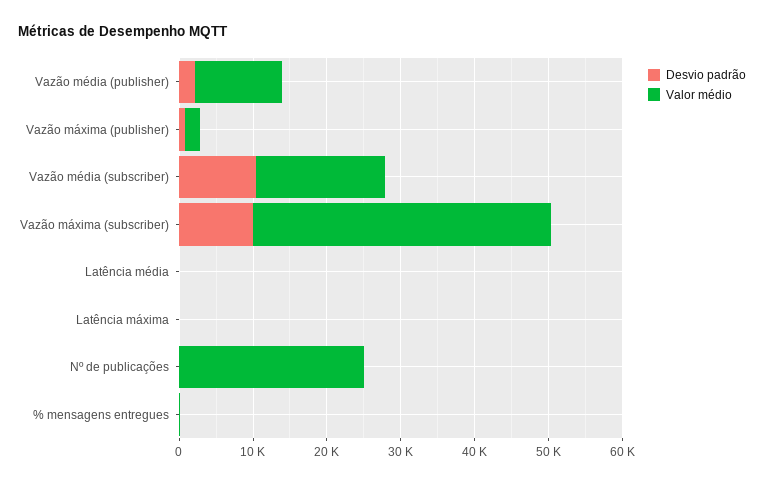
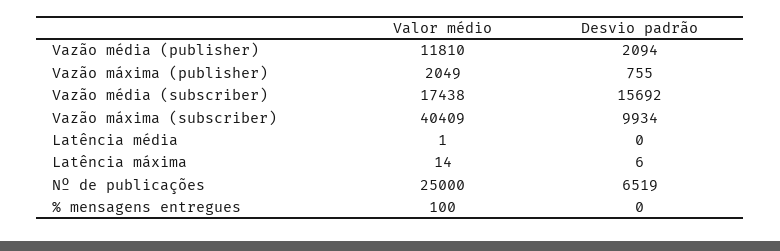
Desvio padrão, Vazão média (subscriber): 10000 -> 15692
Desvio padrão, Nº de publicações: 0 -> 6519

